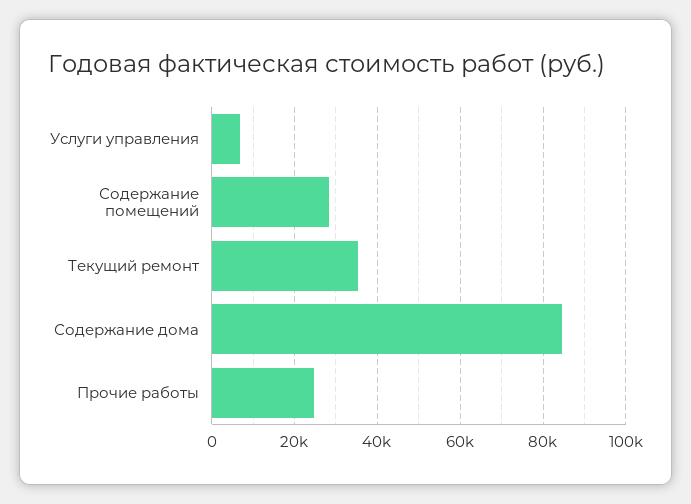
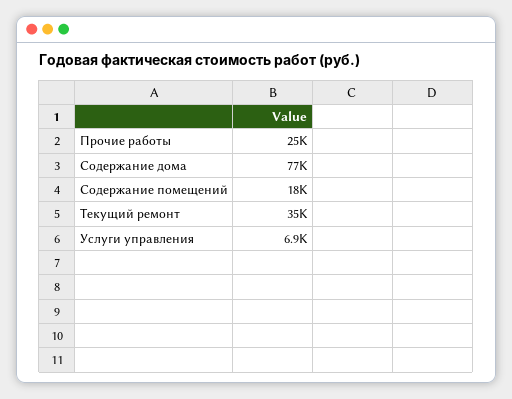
Содержание помещений: 28000 -> 18000
Содержание дома: 84000 -> 77000

